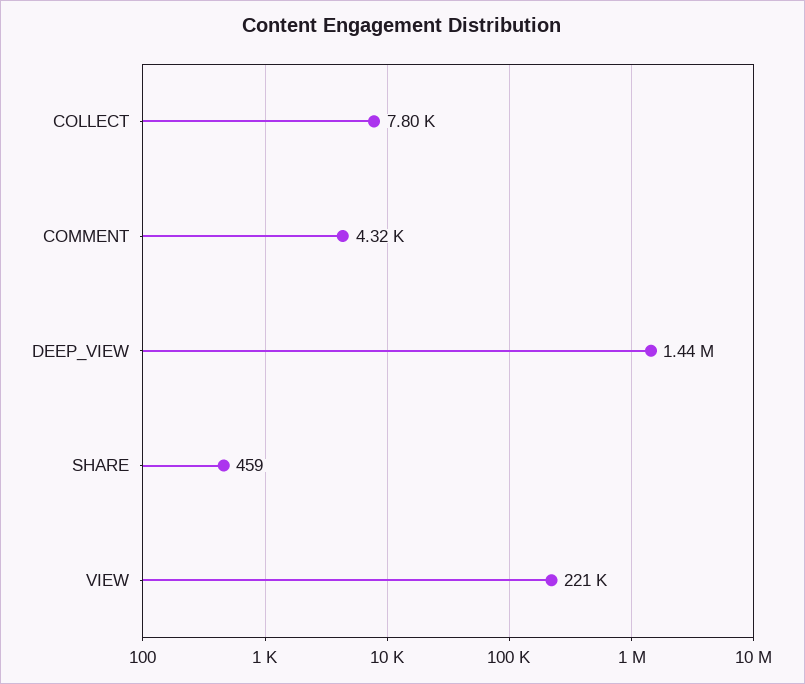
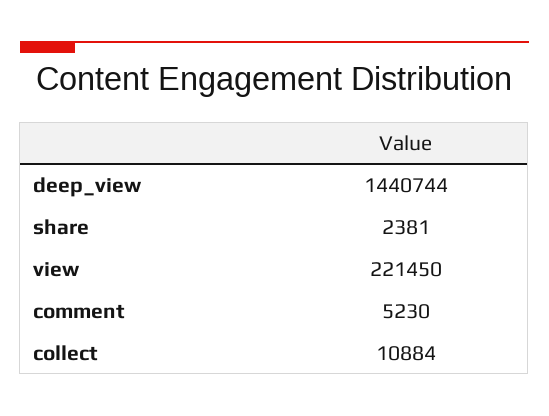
COLLECT: 7800 -> 10884
COMMENT: 4320 -> 5230
SHARE: 459 -> 2381

